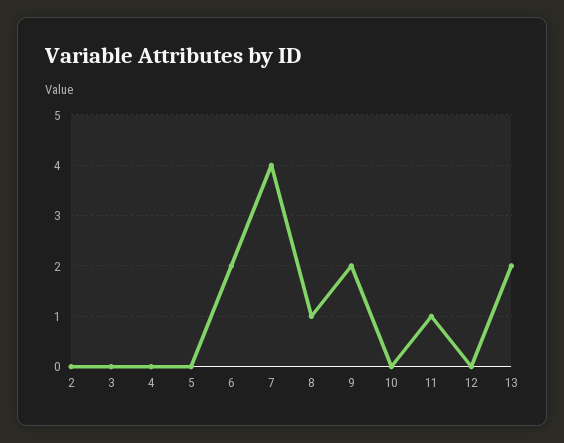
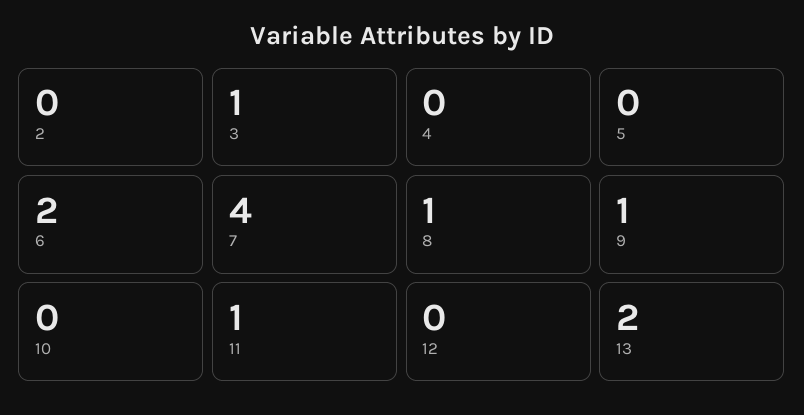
3: 0 -> 1
9: 2 -> 1

